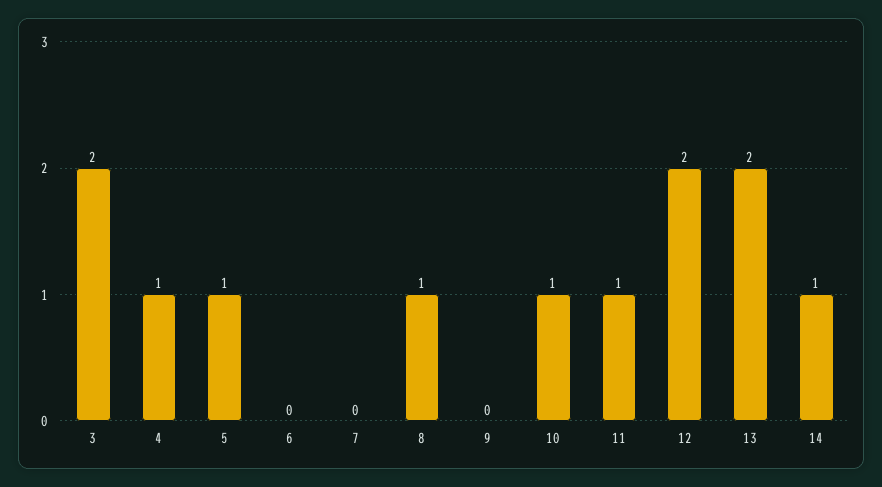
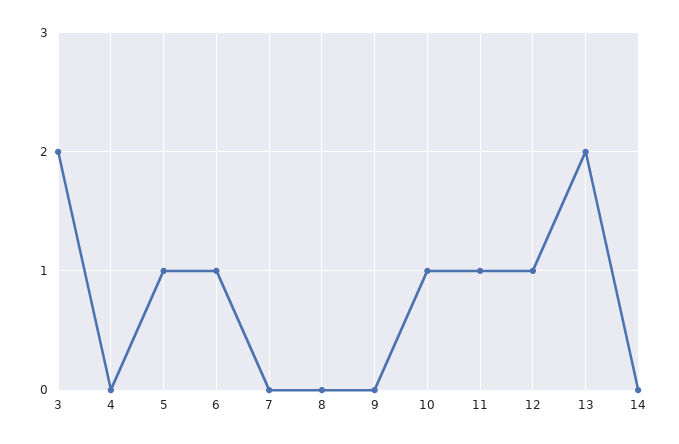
4: 1 -> 0
6: 0 -> 1
8: 1 -> 0
12: 2 -> 1
14: 1 -> 0

